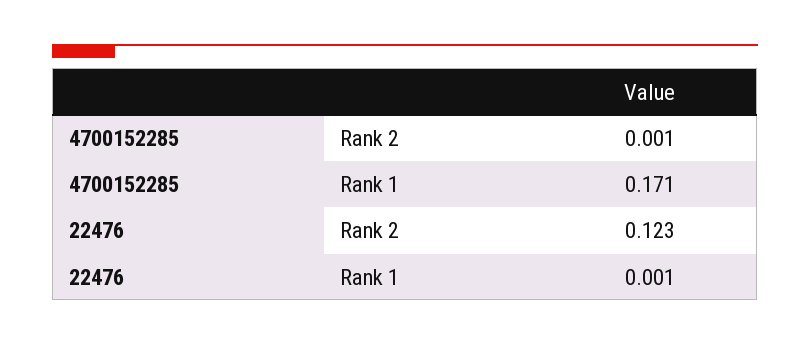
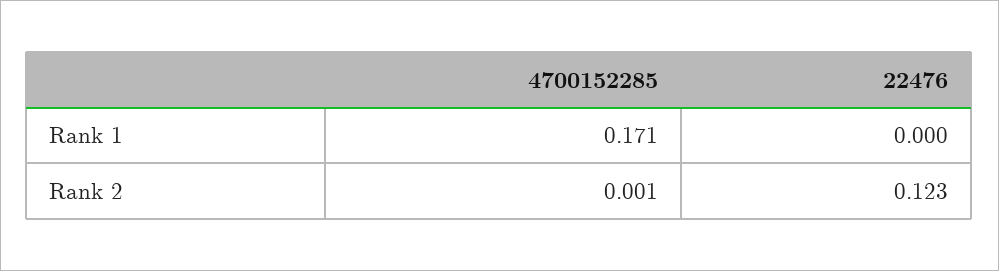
22476, Rank 1: 0.001 -> 0

